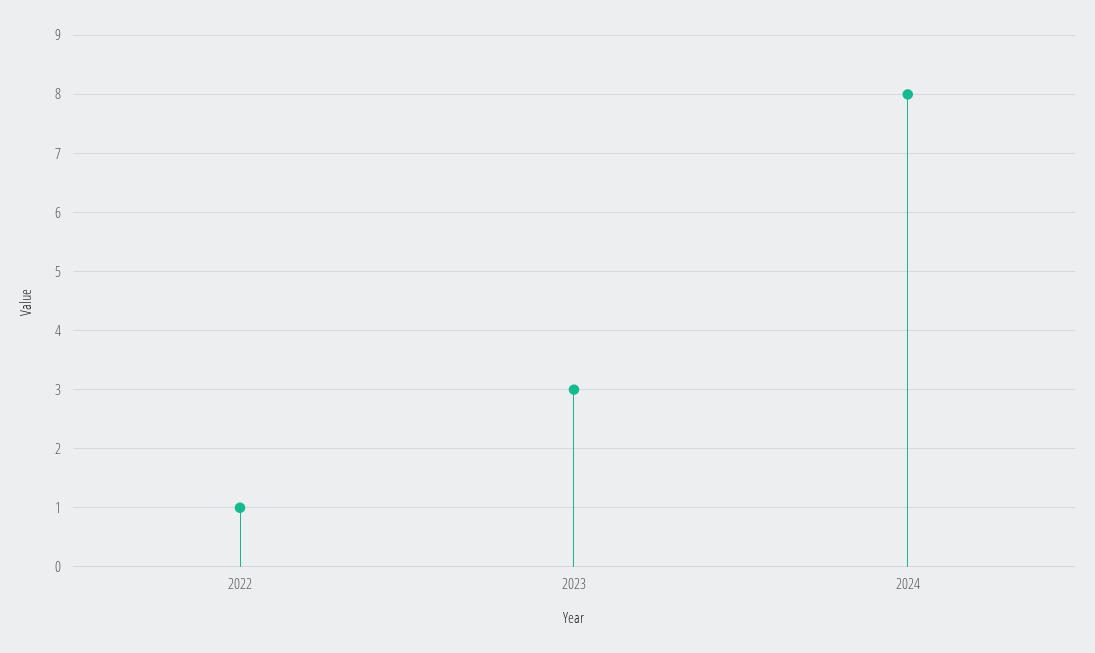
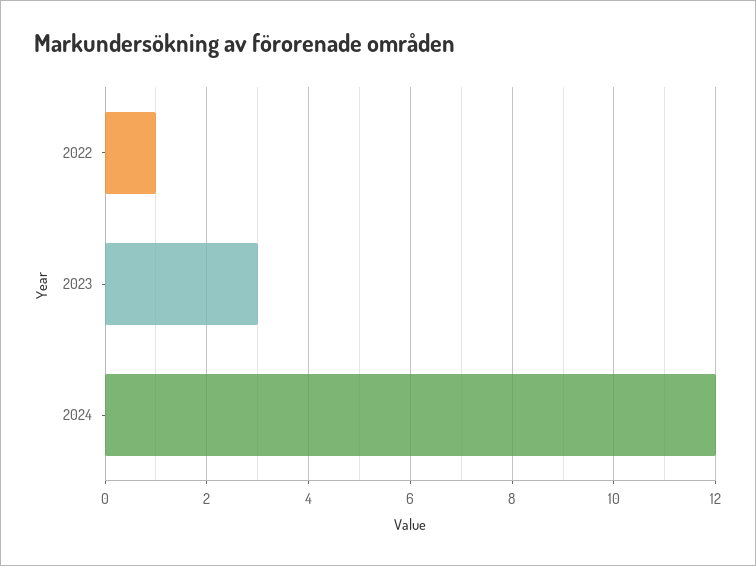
2024: 8 -> 12

